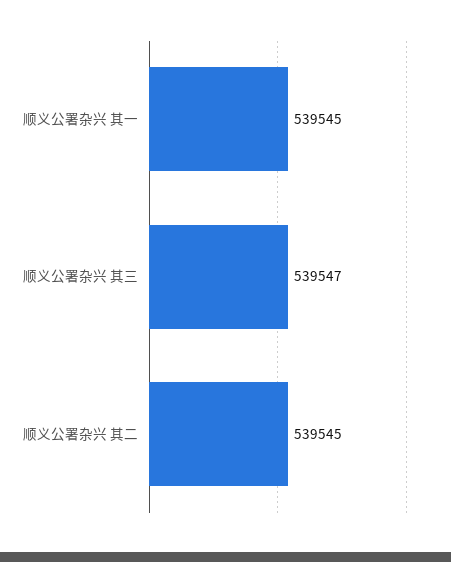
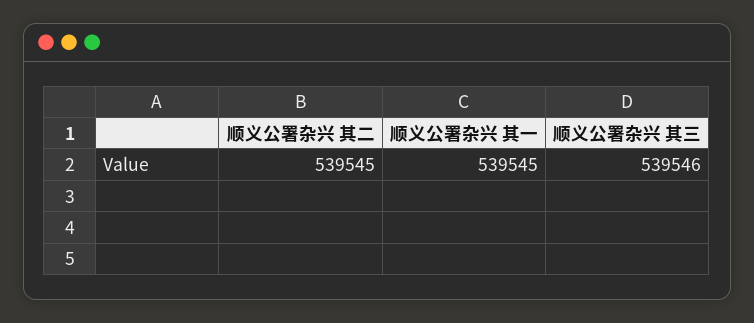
顺义公署杂兴 其三: 539547 -> 539546

